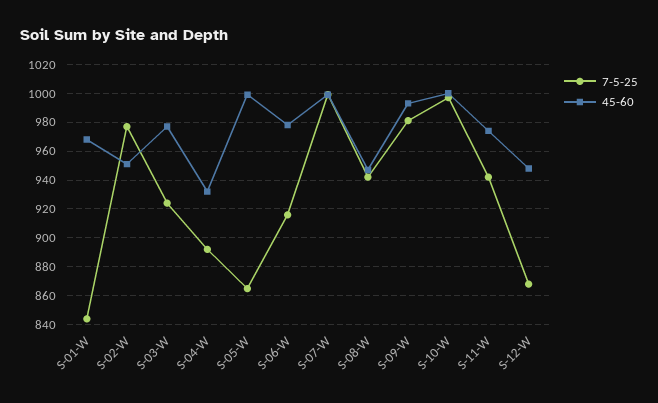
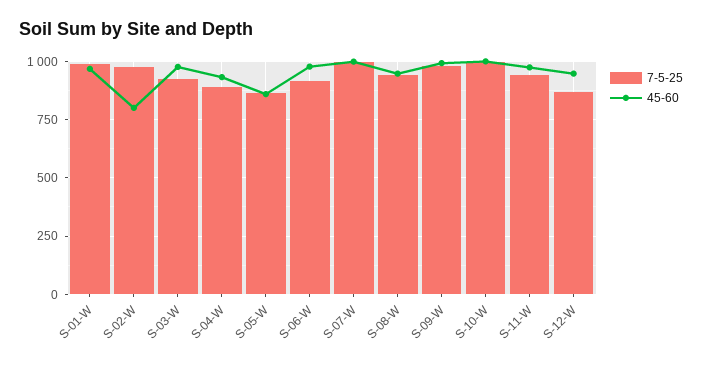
7-5-25, S-01-W: 845 -> 1000
45-60, S-02-W: 950 -> 800
45-60, S-05-W: 1000 -> 850

